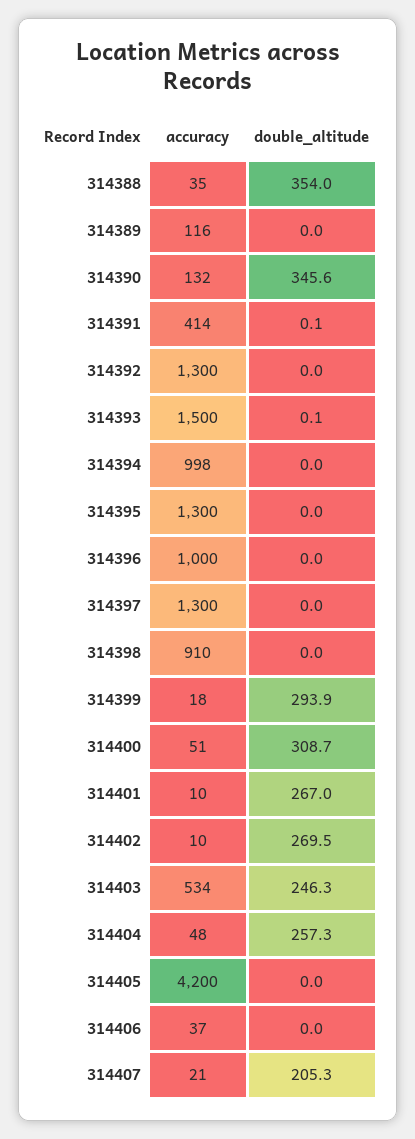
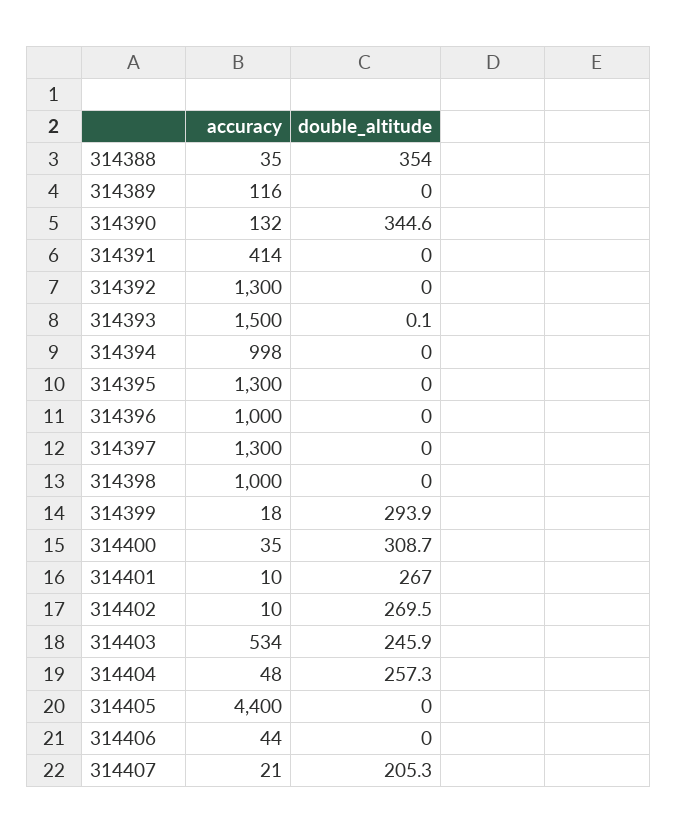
double_altitude, 314390: 345.6 -> 344.6
double_altitude, 314391: 0.1 -> 0
accuracy, 314398: 910 -> 1000
accuracy, 314400: 51 -> 35
double_altitude, 314403: 246.3 -> 245.9
accuracy, 314405: 4200 -> 4400
accuracy, 314406: 37 -> 44

